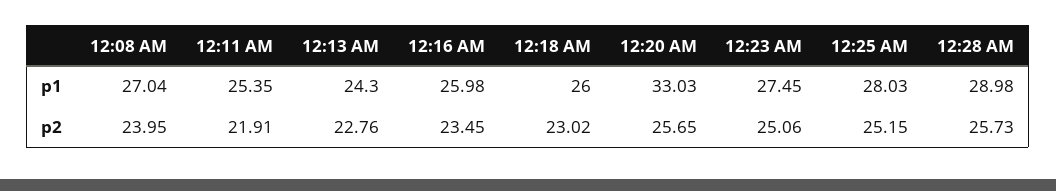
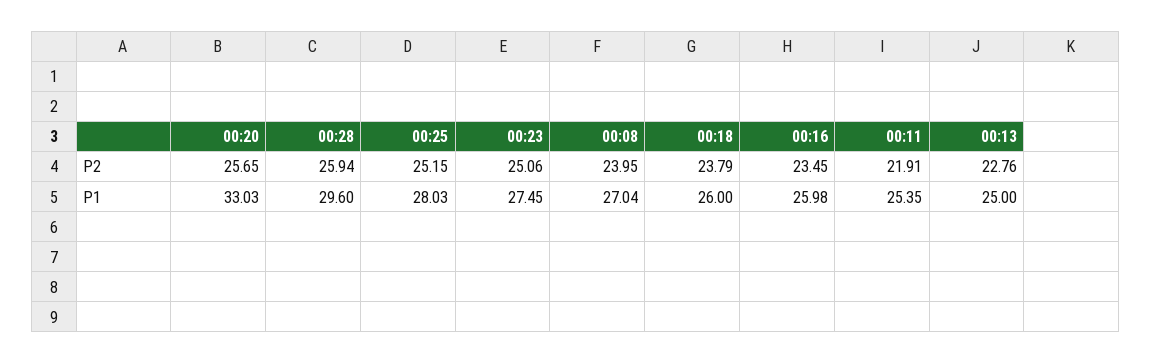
12:13 AM, p1: 24.3 -> 25
12:28 AM, p1: 28.98 -> 29.6
12:18 AM, p2: 23.02 -> 23.79
12:28 AM, p2: 25.73 -> 25.94

